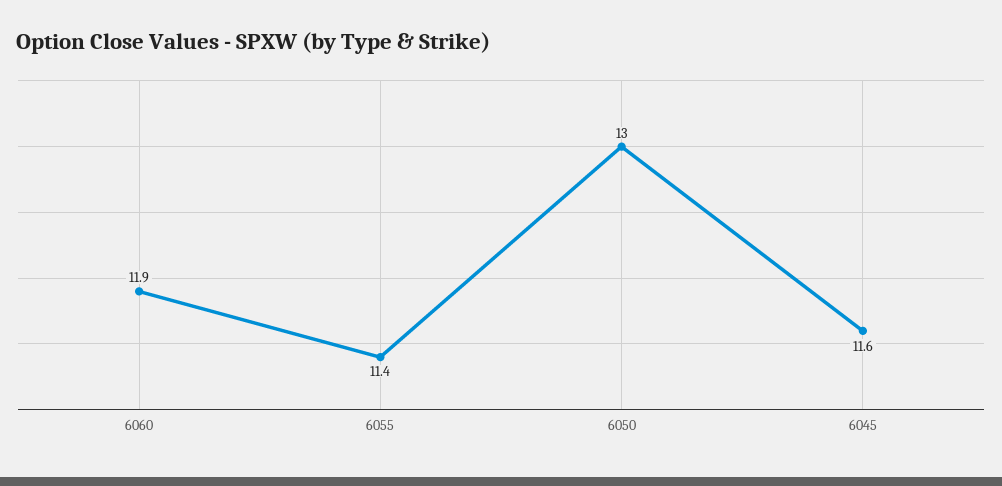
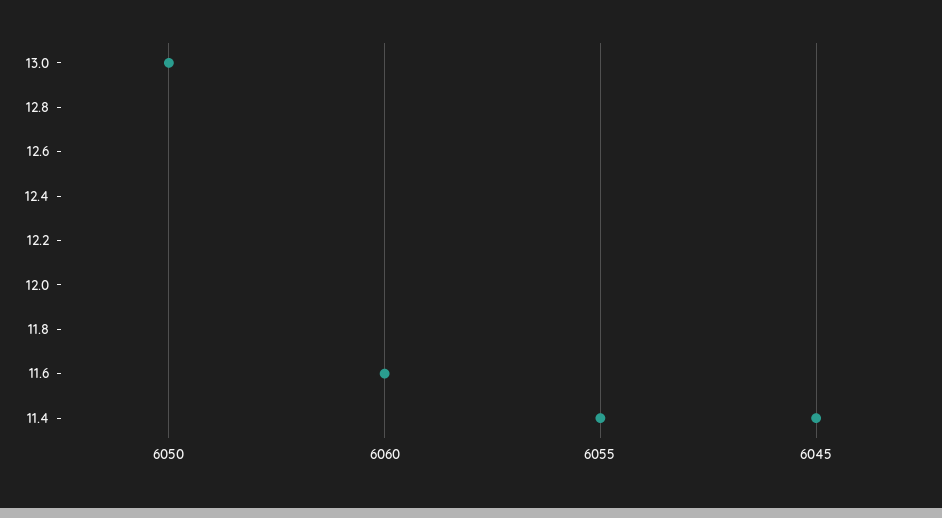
6060: 11.9 -> 11.6
6045: 11.6 -> 11.4

